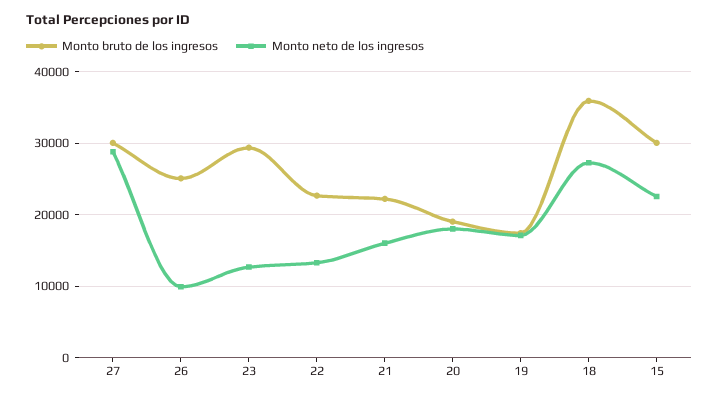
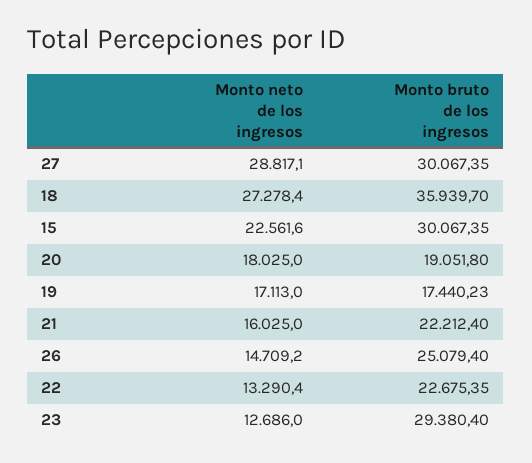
Monto neto de los ingresos, 26: 10000 -> 14709.2

